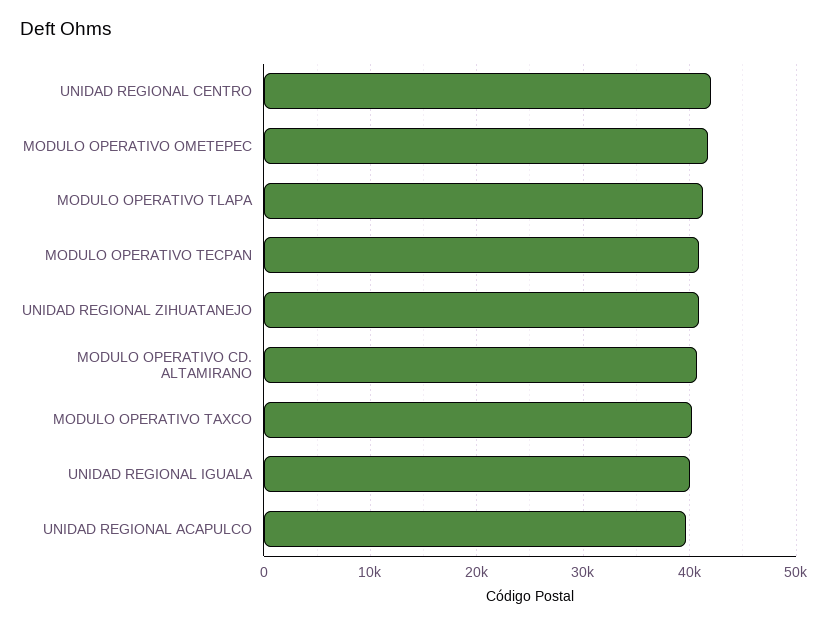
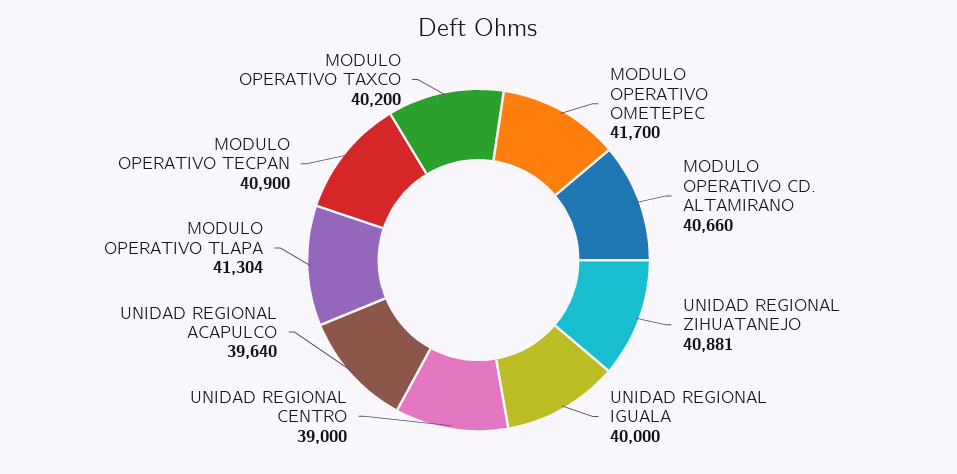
UNIDAD REGIONAL CENTRO: 42000 -> 39000

